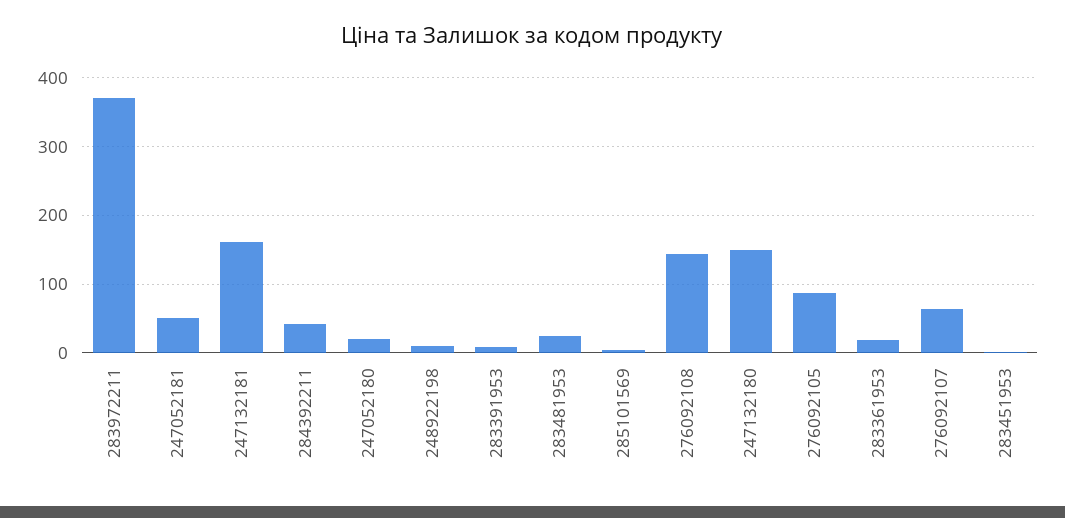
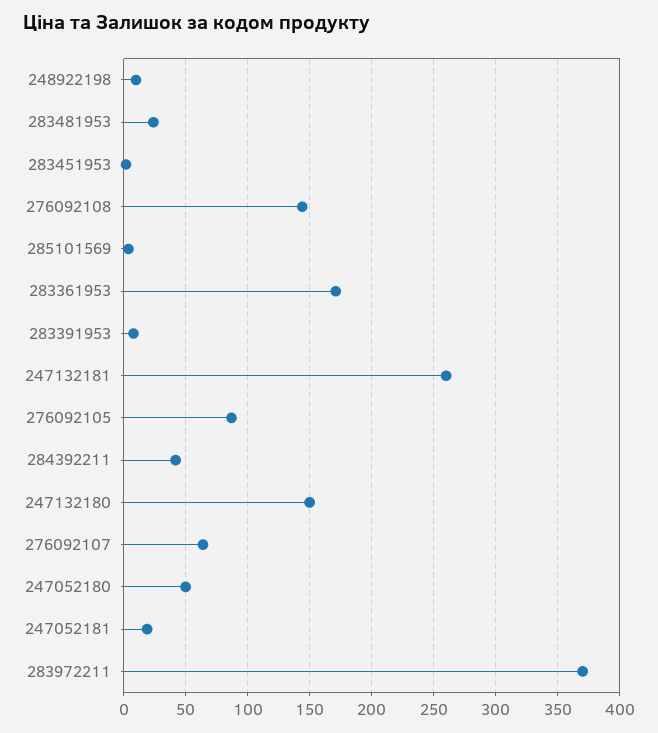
247052181: 50 -> 20
247132181: 160 -> 260
247052180: 20 -> 50
283361953: 20 -> 170

